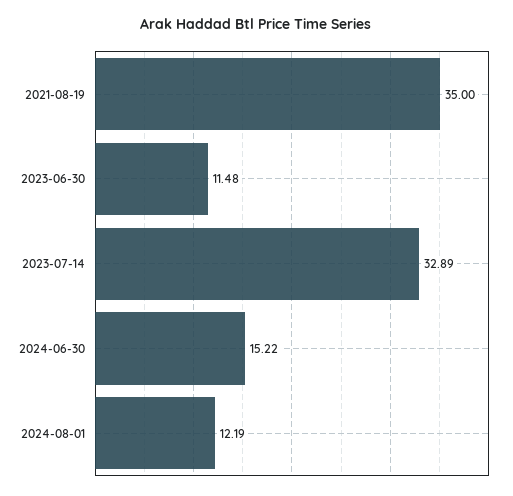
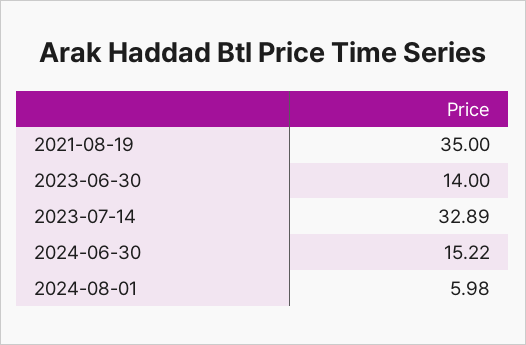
2023-06-30: 11.48 -> 14
2024-08-01: 12.19 -> 5.98

